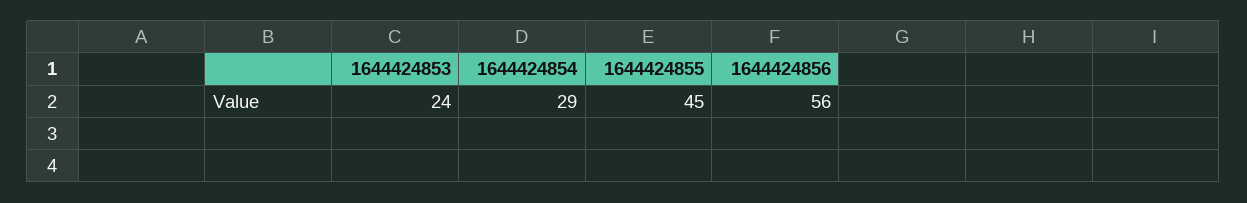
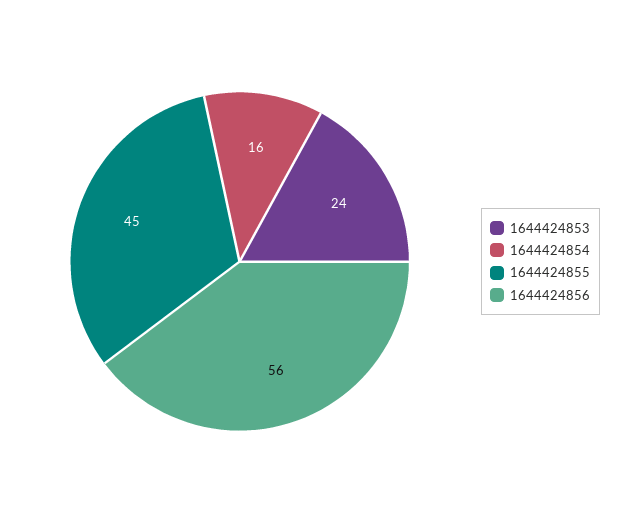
1644424854: 29 -> 16

